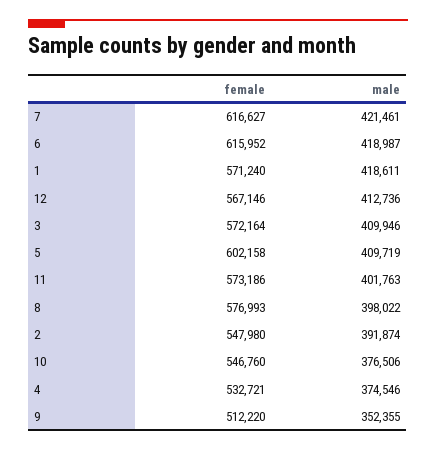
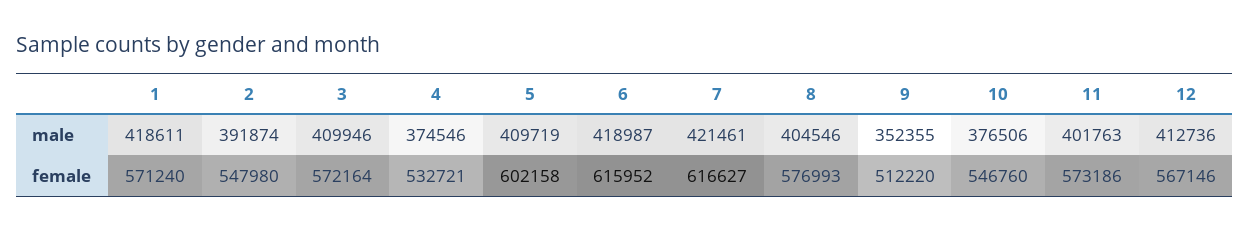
male, 8: 398022 -> 404546

